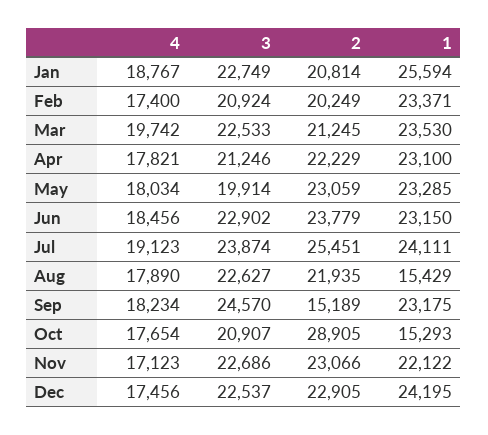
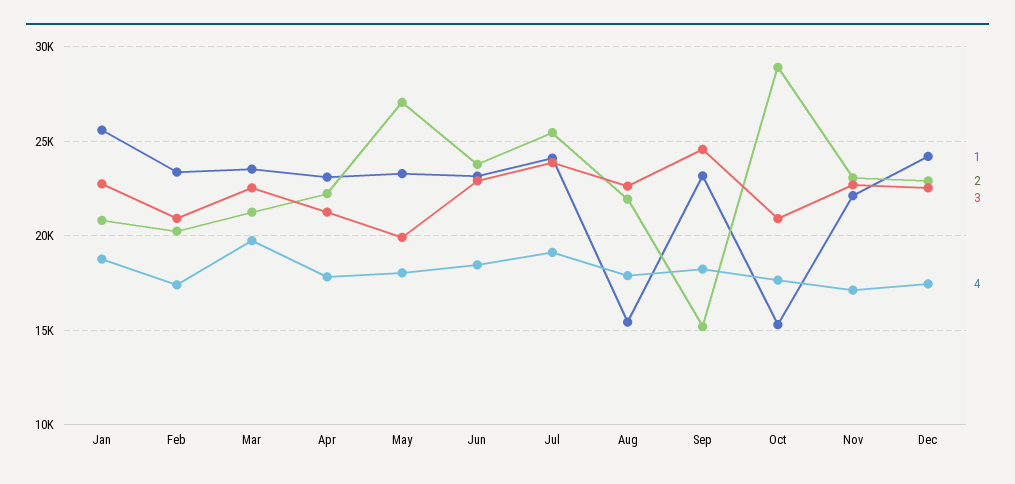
2, May: 23059 -> 27000

